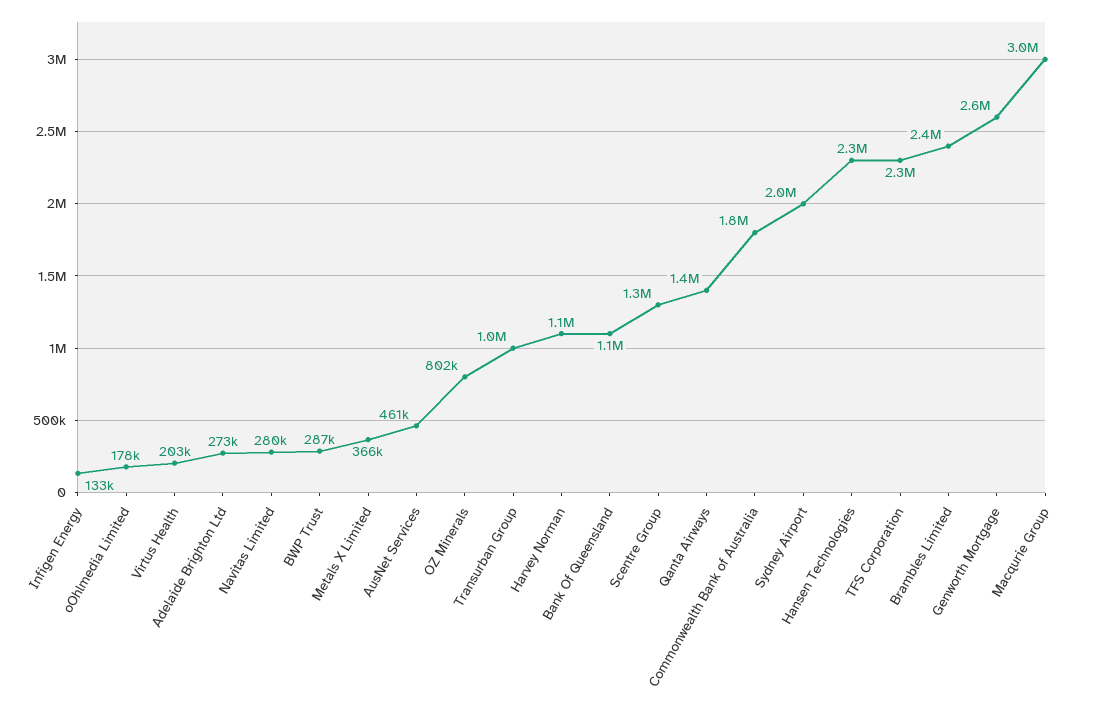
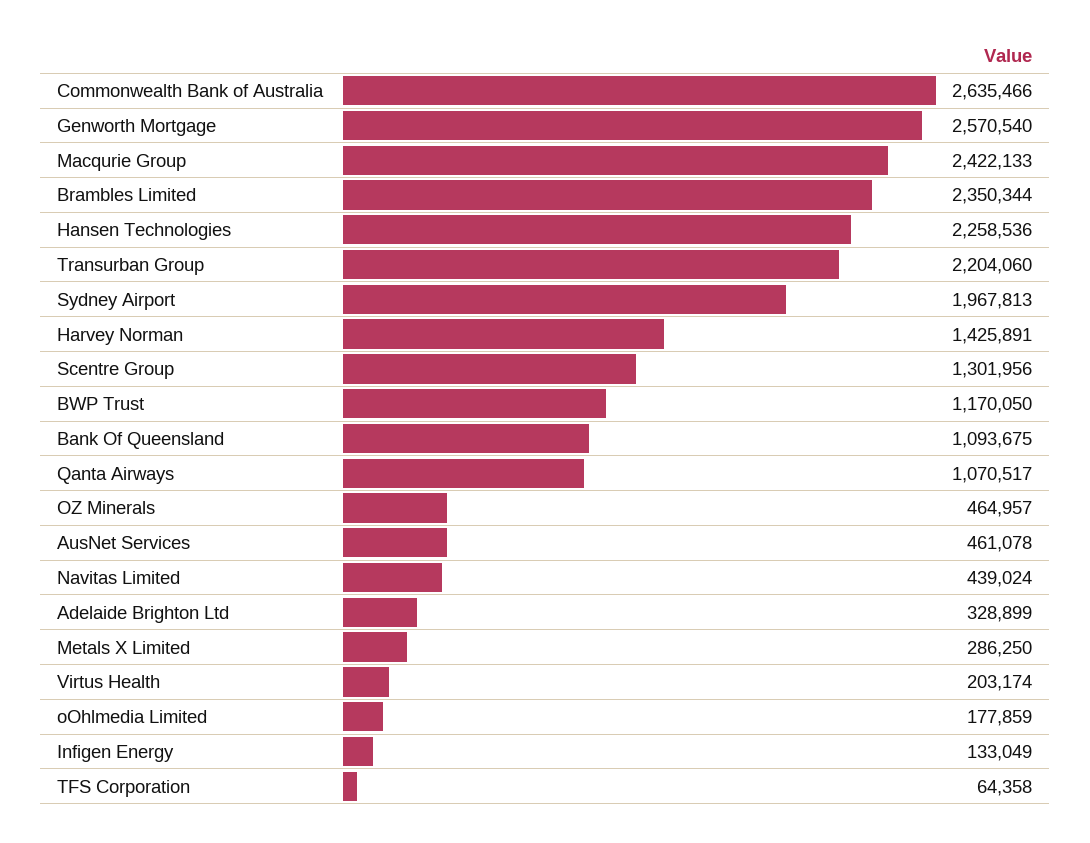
Adelaide Brighton Ltd: 273000 -> 328899
Navitas Limited: 280000 -> 439024
BWP Trust: 287000 -> 1170050
Metals X Limited: 366000 -> 286250
OZ Minerals: 802000 -> 464957
Transurban Group: 1000000 -> 2204060
Harvey Norman: 1100000 -> 1425891
Qanta Airways: 1400000 -> 1070517
Commonwealth Bank of Australia: 1800000 -> 2635466
TFS Corporation: 2300000 -> 64358
Macqurie Group: 3000000 -> 2422133

